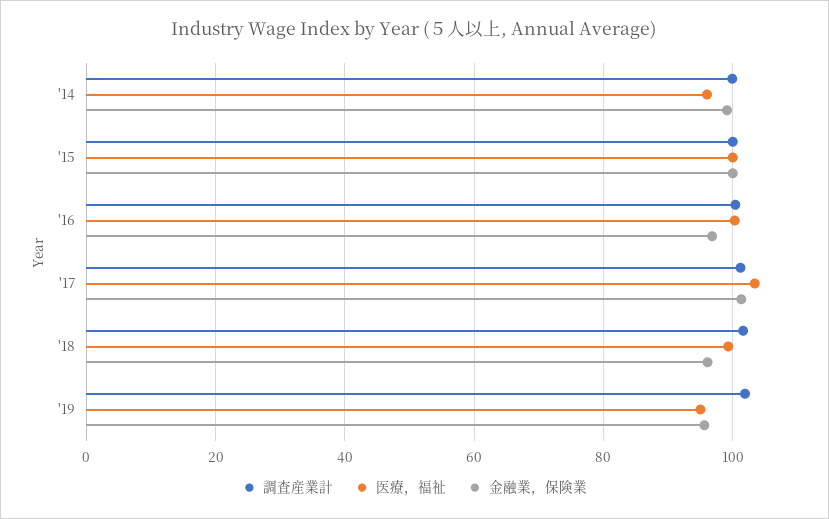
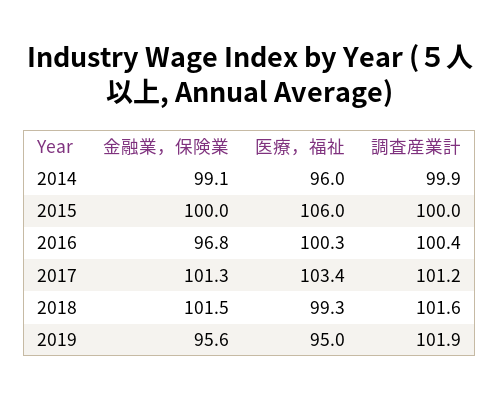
医療，福祉, '15: 100 -> 106
金融業，保険業, '18: 96 -> 101.5

